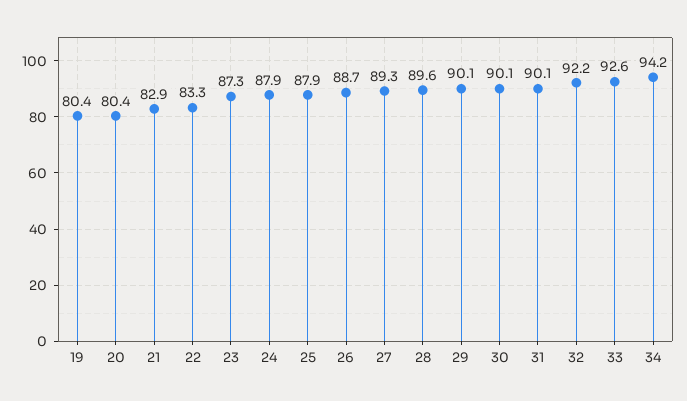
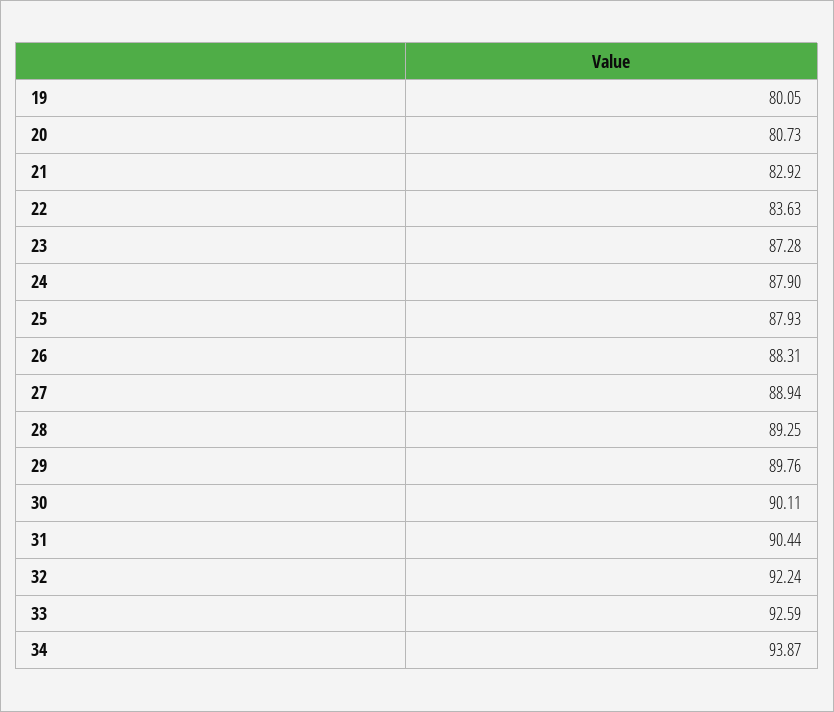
19: 80.4 -> 80.05
20: 80.4 -> 80.73
22: 83.3 -> 83.63
26: 88.7 -> 88.31
27: 89.3 -> 88.94
28: 89.6 -> 89.25
29: 90.1 -> 89.76
31: 90.1 -> 90.44
34: 94.2 -> 93.87

